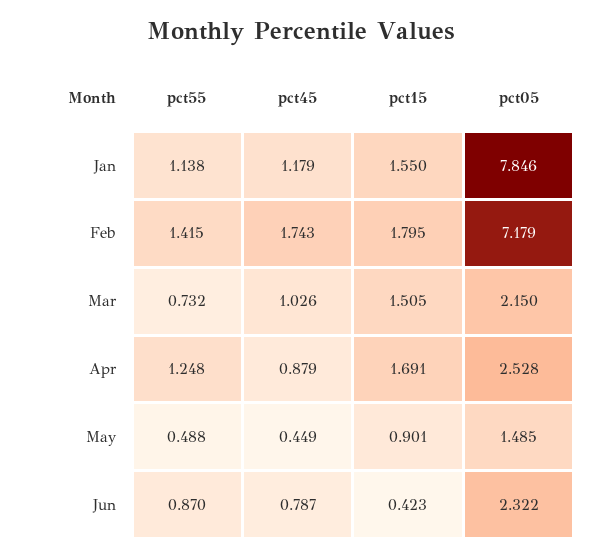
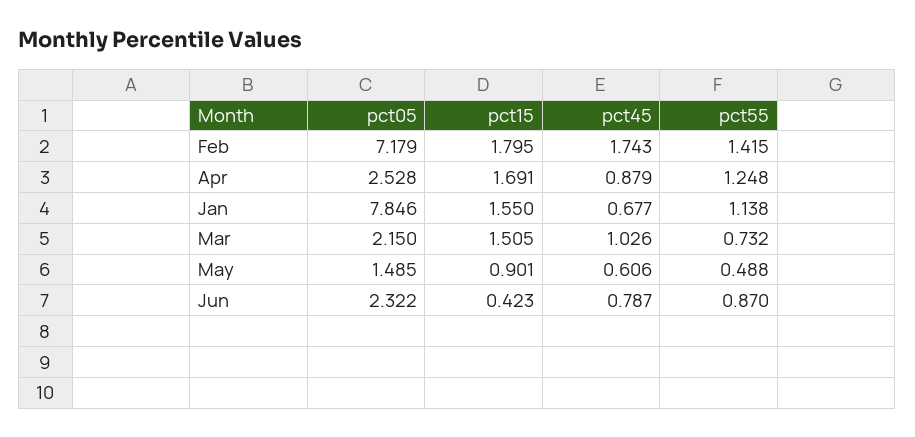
pct45, Jan: 1.179 -> 0.677
pct45, May: 0.449 -> 0.606

